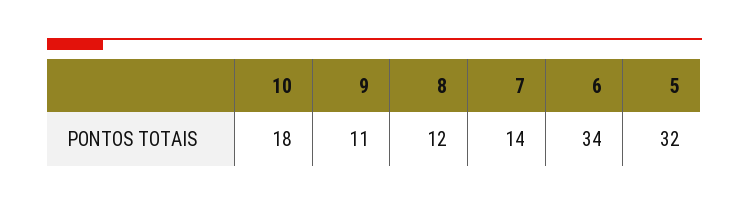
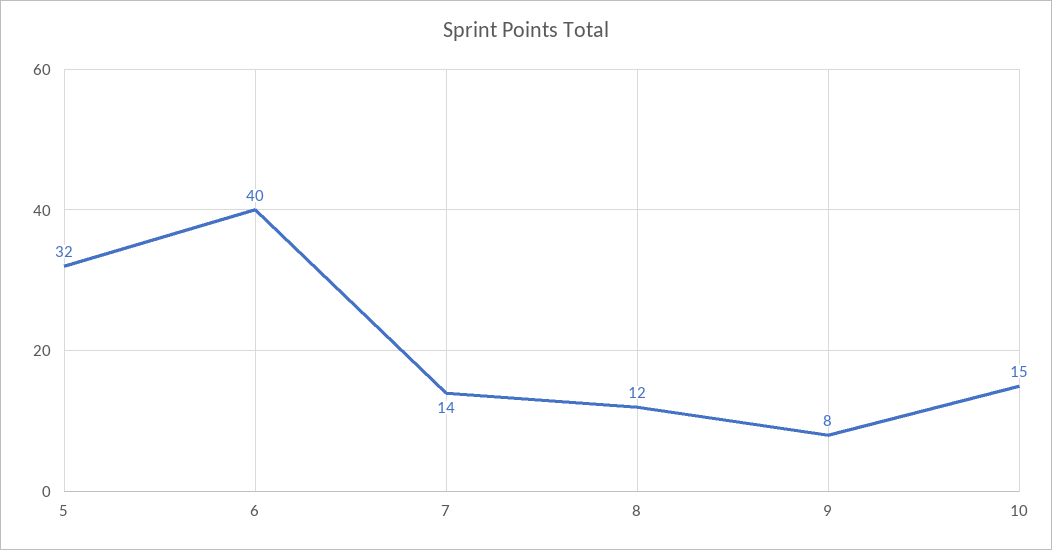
10: 18 -> 15
9: 11 -> 8
6: 34 -> 40

